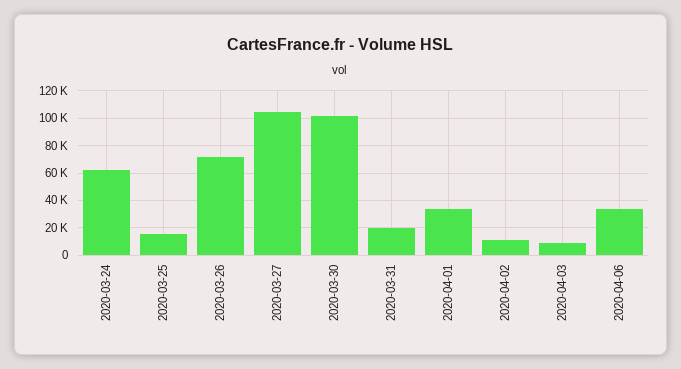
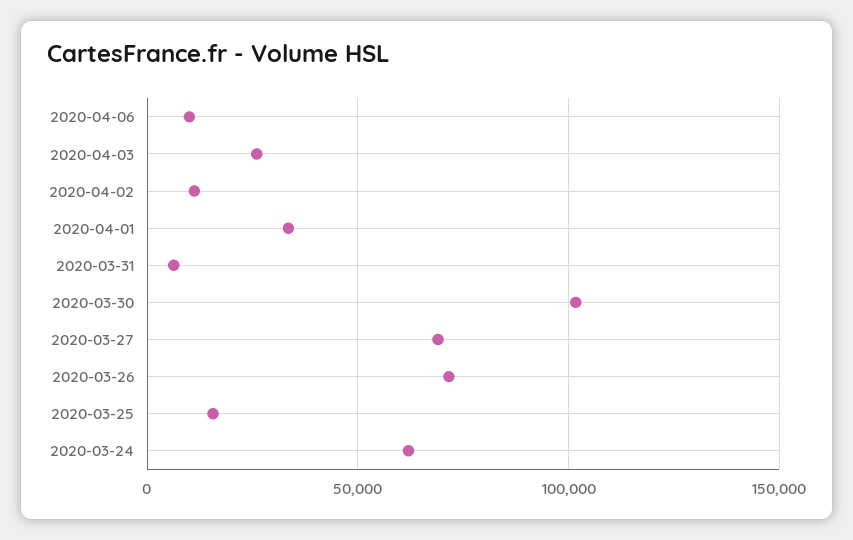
2020-03-27: 105000 -> 70000
2020-03-31: 20000 -> 5000
2020-04-03: 10000 -> 25000
2020-04-06: 35000 -> 10000

